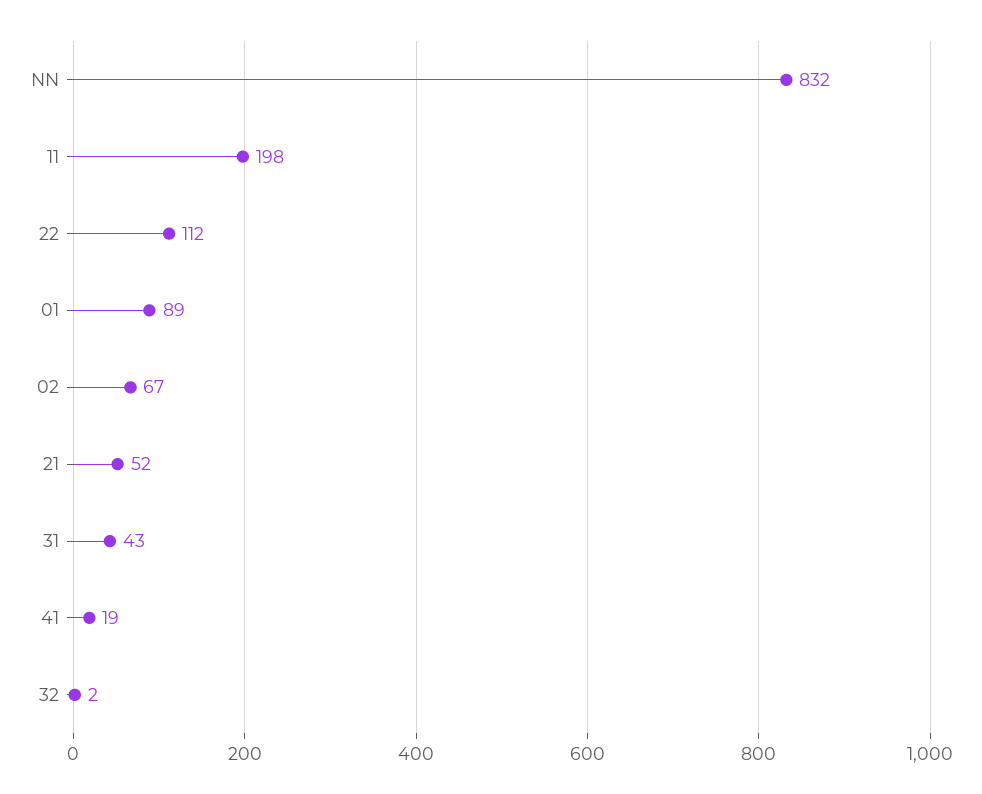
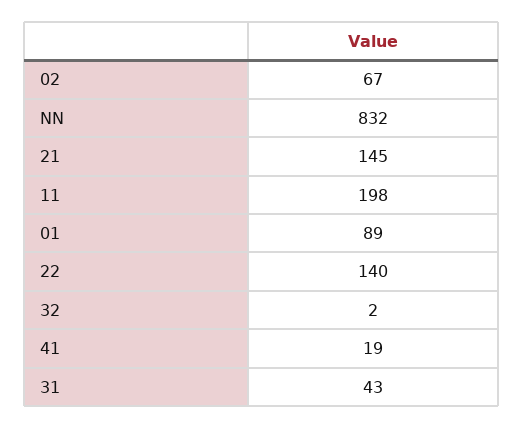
22: 112 -> 140
21: 52 -> 145

